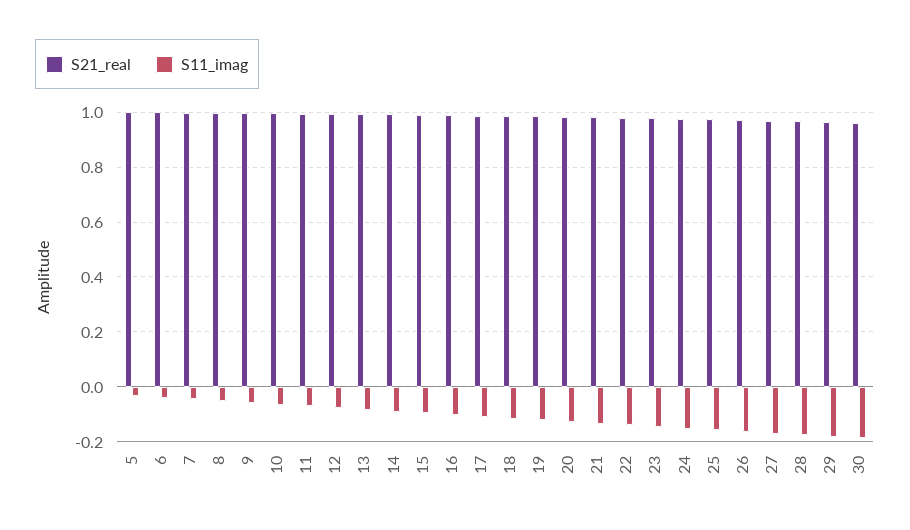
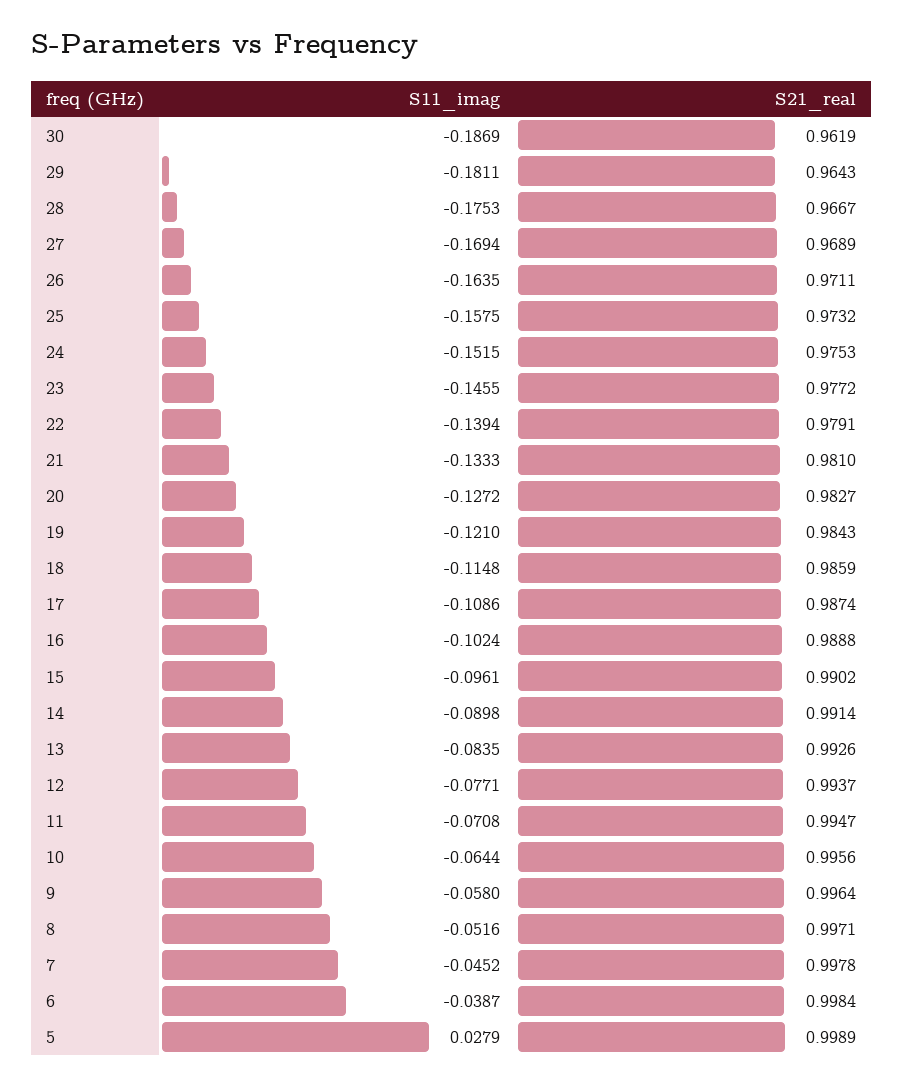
S11_imag, 5: -0.025 -> 0.0279

